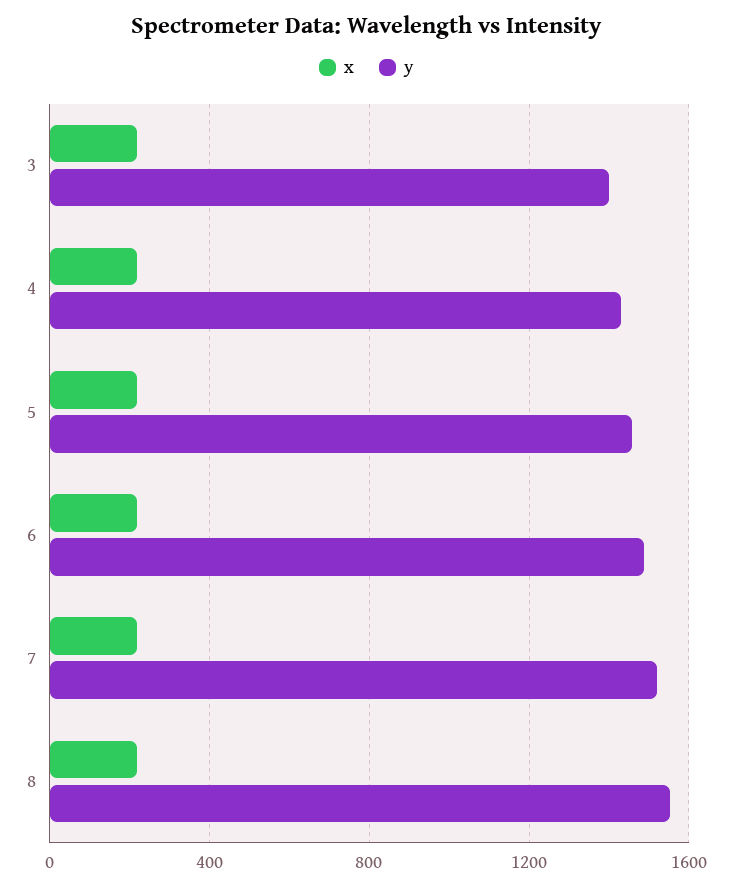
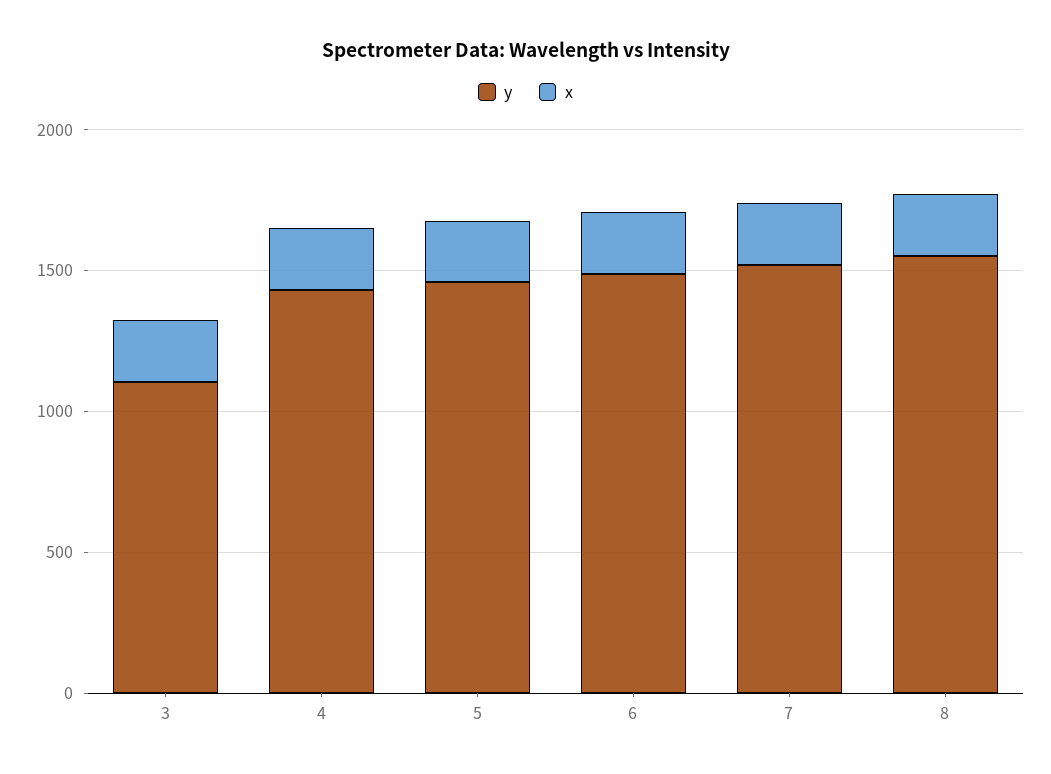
y, 3: 1400 -> 1100

